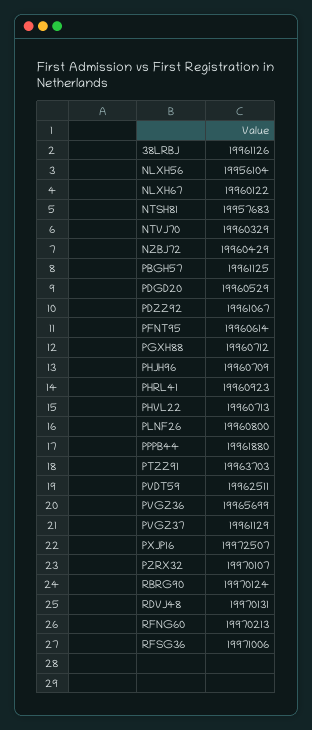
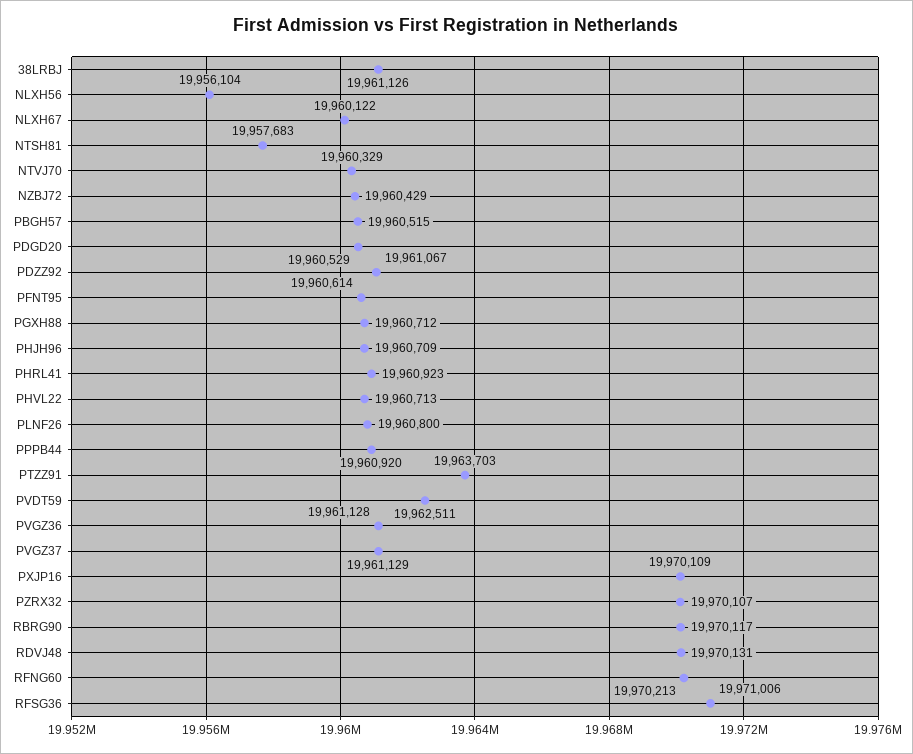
PBGH57: 19961125 -> 19960515
PPPB44: 19961880 -> 19960920
PVGZ36: 19965699 -> 19961128
PXJP16: 19972507 -> 19970109
RBRG90: 19970124 -> 19970117

